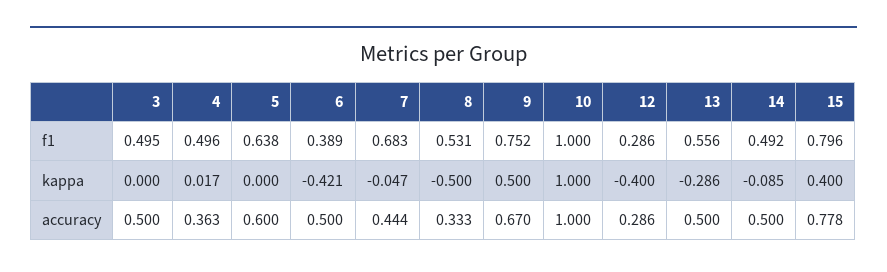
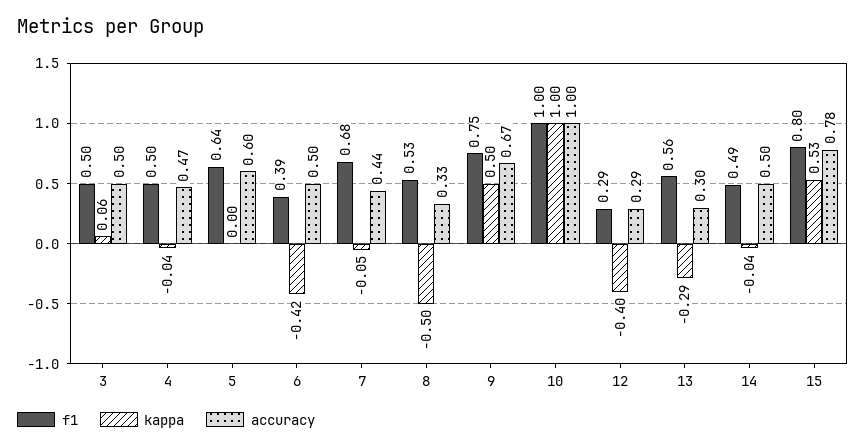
kappa, 3: 0 -> 0.06
kappa, 4: 0.017 -> -0.04
kappa, 14: -0.085 -> -0.04
kappa, 15: 0.4 -> 0.53
accuracy, 4: 0.363 -> 0.47
accuracy, 13: 0.5 -> 0.3

